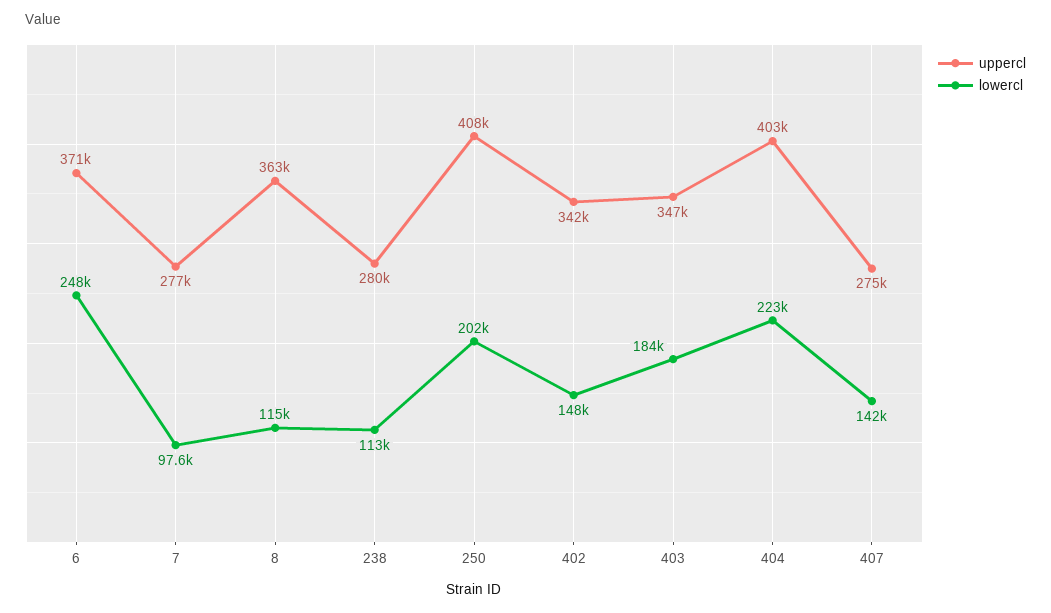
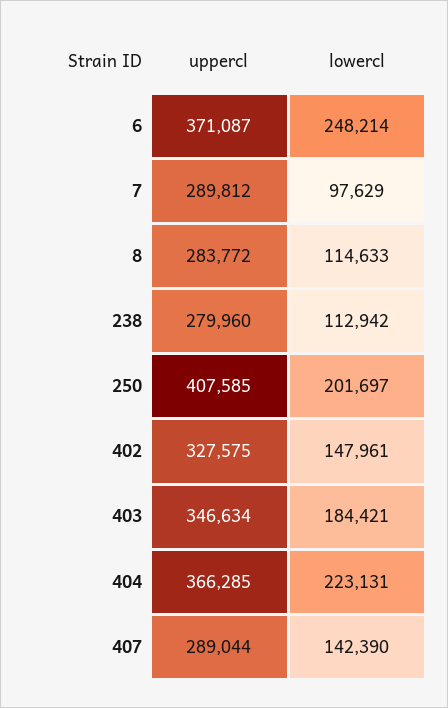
uppercl, 7: 277000 -> 289812
uppercl, 8: 363000 -> 283772
uppercl, 402: 342000 -> 327575
uppercl, 404: 403000 -> 366285
uppercl, 407: 275000 -> 289044

